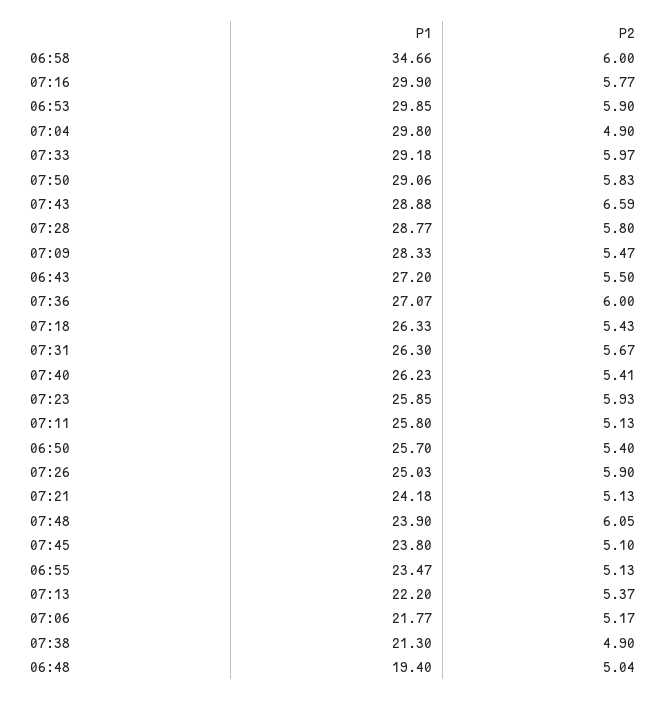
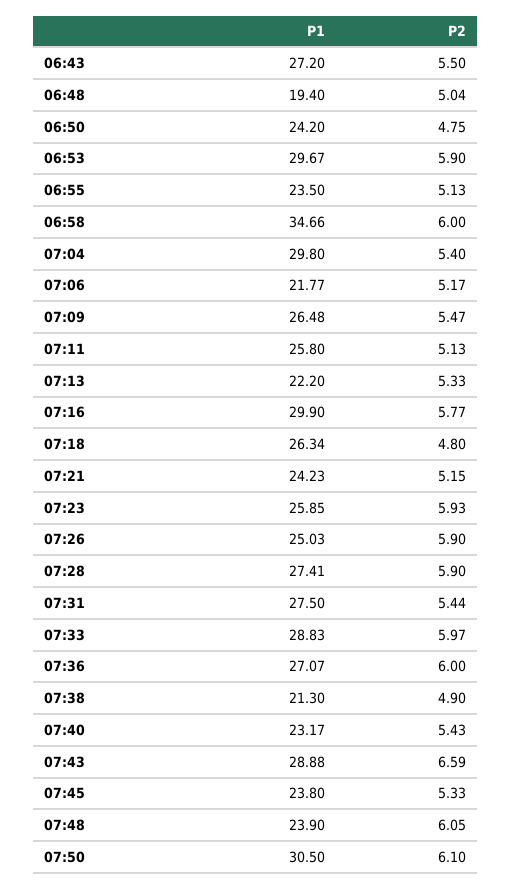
P1, 06:53: 29.85 -> 29.67
P2, 07:04: 4.9 -> 5.4
P1, 07:33: 29.18 -> 28.83
P1, 07:50: 29.06 -> 30.5
P2, 07:50: 5.83 -> 6.1
P1, 07:28: 28.77 -> 27.41
P2, 07:28: 5.8 -> 5.9
P1, 07:09: 28.33 -> 26.48
P1, 07:18: 26.33 -> 26.34
P2, 07:18: 5.43 -> 4.8
P1, 07:31: 26.3 -> 27.5
P2, 07:31: 5.67 -> 5.44
P1, 07:40: 26.23 -> 23.17
P2, 07:40: 5.41 -> 5.43
P1, 06:50: 25.7 -> 24.2
P2, 06:50: 5.4 -> 4.75
P1, 07:21: 24.18 -> 24.23
P2, 07:21: 5.13 -> 5.15
P2, 07:45: 5.1 -> 5.33
P1, 06:55: 23.47 -> 23.5
P2, 07:13: 5.37 -> 5.33

